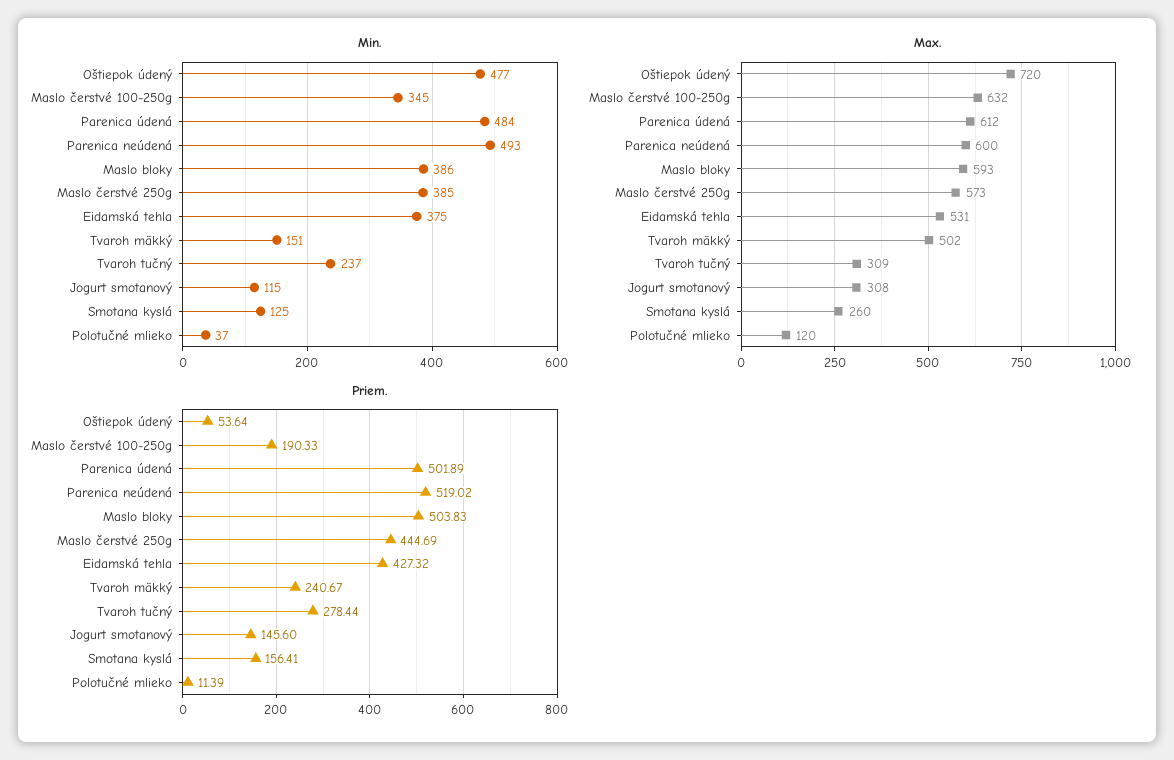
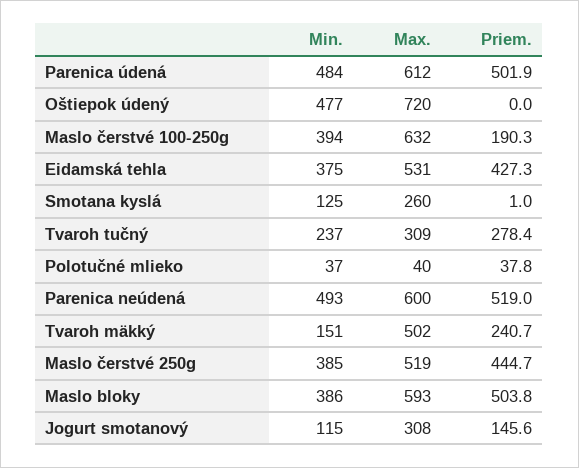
Min., Maslo čerstvé 100-250g: 345 -> 394
Max., Maslo čerstvé 250g: 573 -> 519
Max., Polotučné mlieko: 120 -> 40
Priem., Oštiepok údený: 53.64 -> 0
Priem., Smotana kyslá: 156.41 -> 1
Priem., Polotučné mlieko: 11.39 -> 37.8

